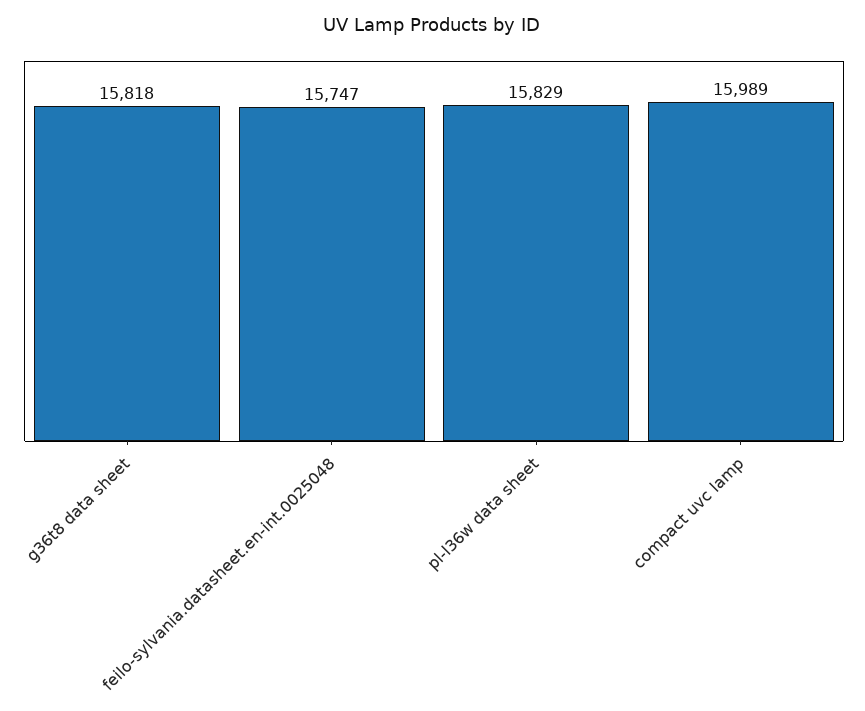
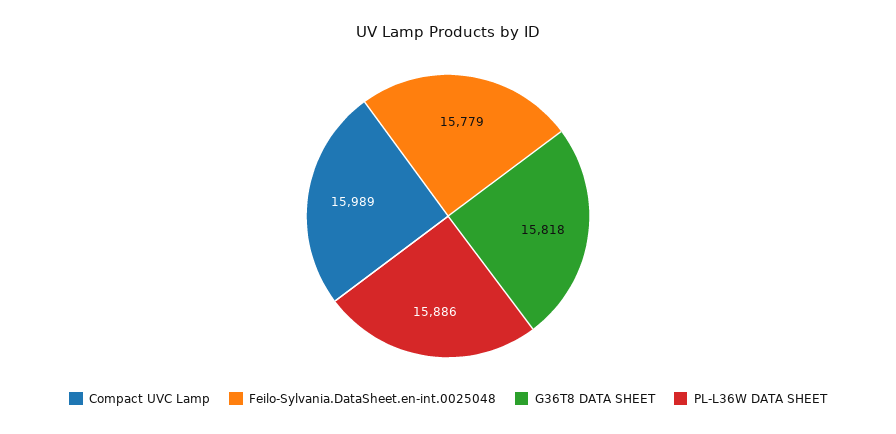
feilo-sylvania.datasheet.en-int.0025048: 15747 -> 15779
pl-l36w data sheet: 15829 -> 15886

